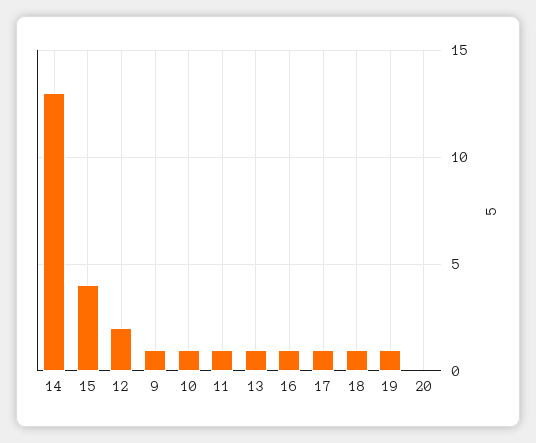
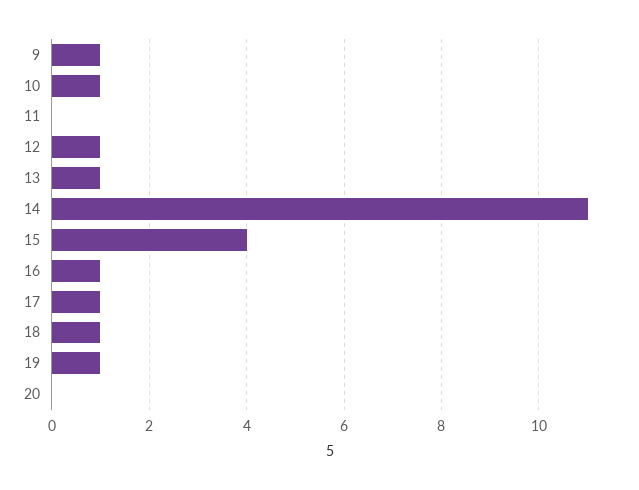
14: 13 -> 11
12: 2 -> 1
11: 1 -> 0

